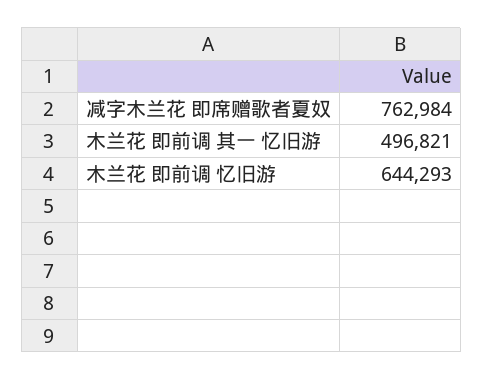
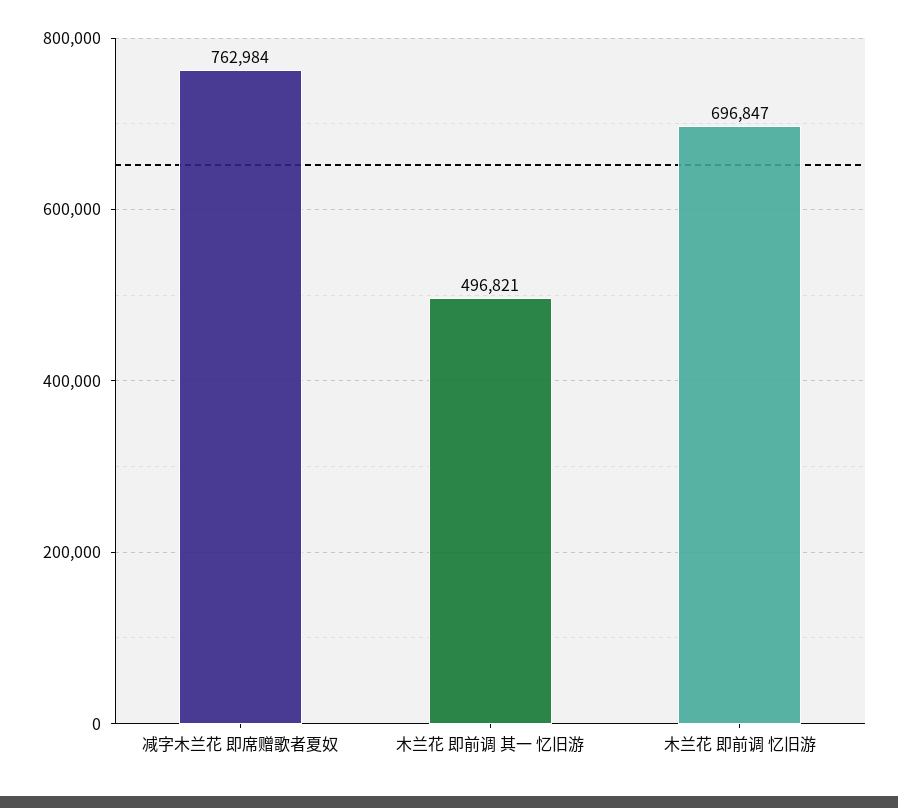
木兰花 即前调 忆旧游: 644293 -> 696847

